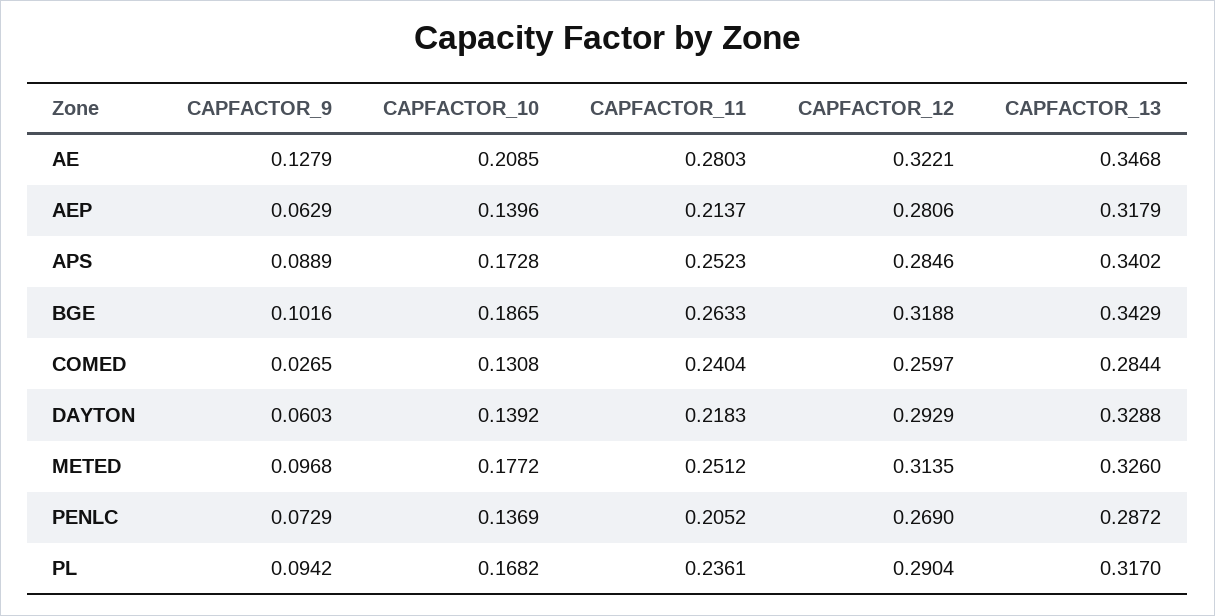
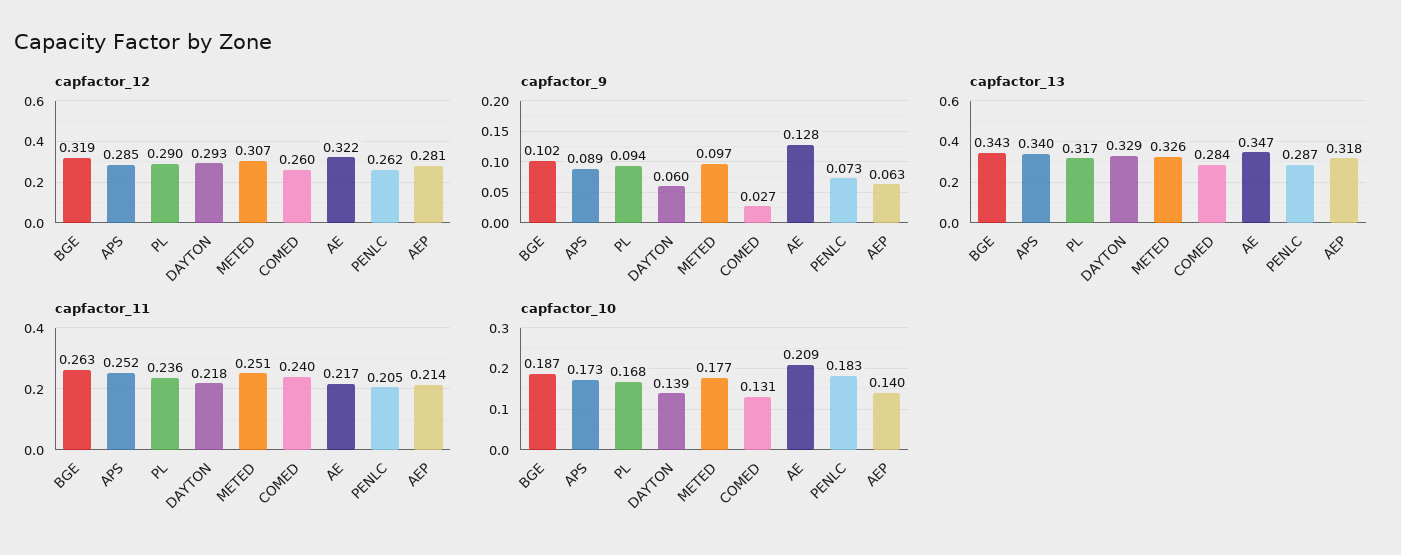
CAPFACTOR_11, AE: 0.2803 -> 0.217
CAPFACTOR_12, METED: 0.3135 -> 0.307
CAPFACTOR_10, PENLC: 0.1369 -> 0.183
CAPFACTOR_12, PENLC: 0.269 -> 0.262

